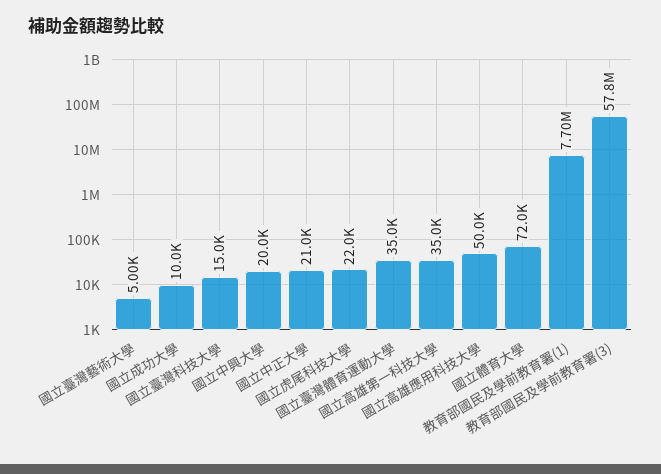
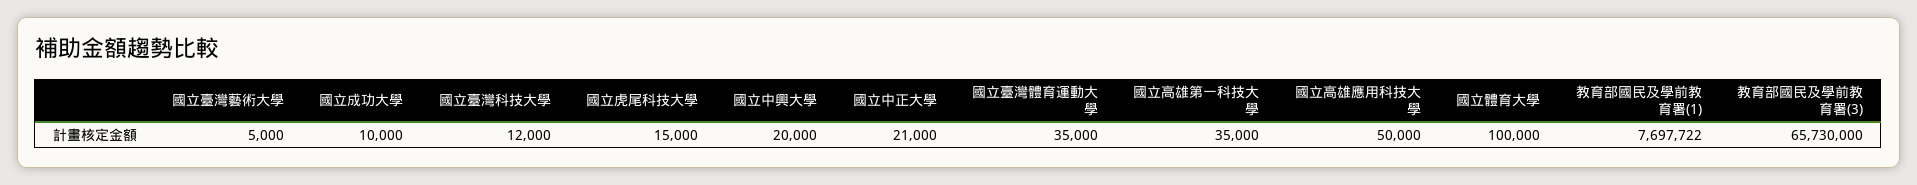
國立臺灣科技大學: 15000 -> 12000
國立虎尾科技大學: 22000 -> 15000
國立體育大學: 72000 -> 100000
教育部國民及學前教育署(3): 57800000 -> 65730000

